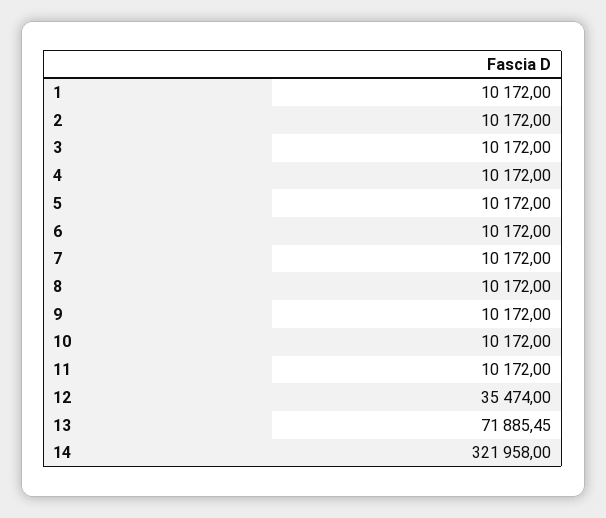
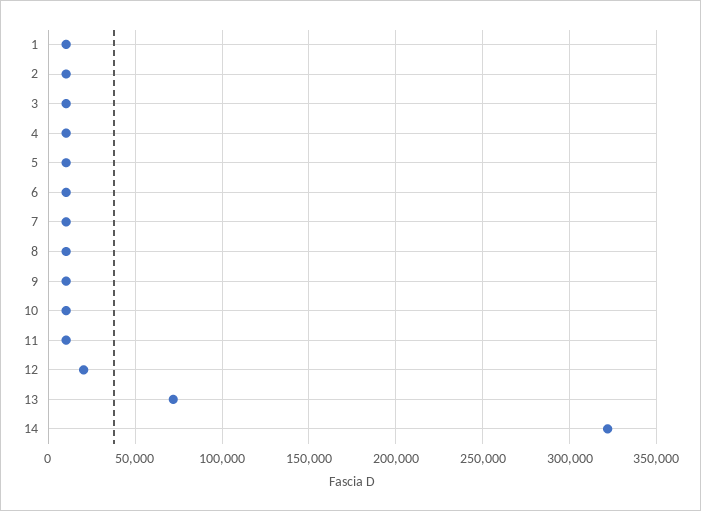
12: 35474 -> 20000

